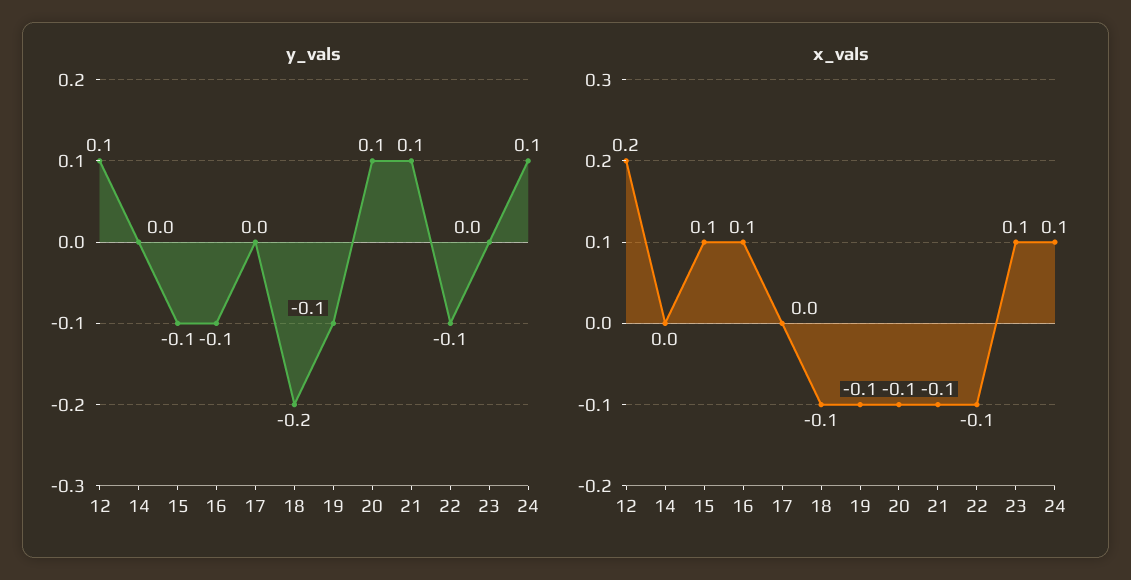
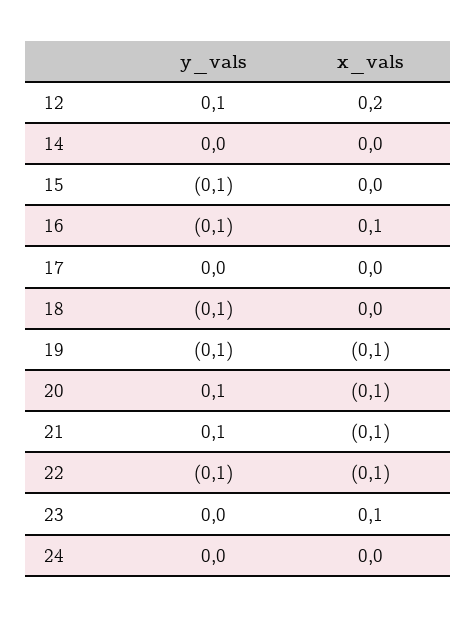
y_vals, 18: -0.2 -> -0.1
y_vals, 24: 0.1 -> 0
x_vals, 15: 0.1 -> 0
x_vals, 18: -0.1 -> 0
x_vals, 24: 0.1 -> 0

